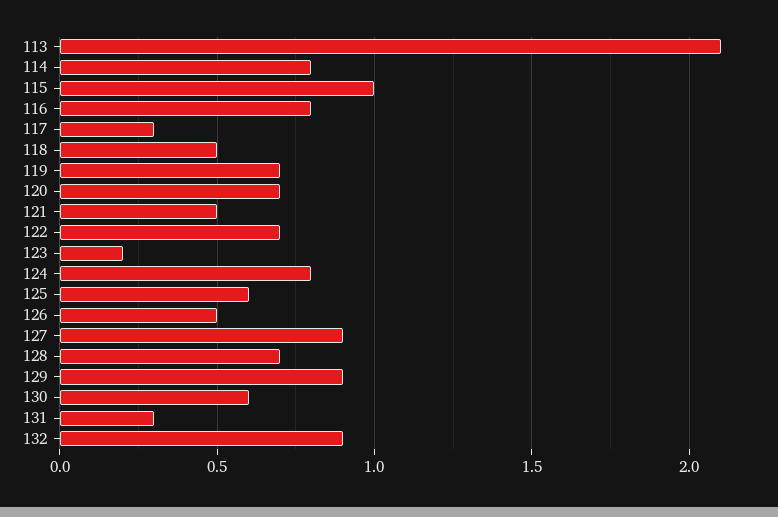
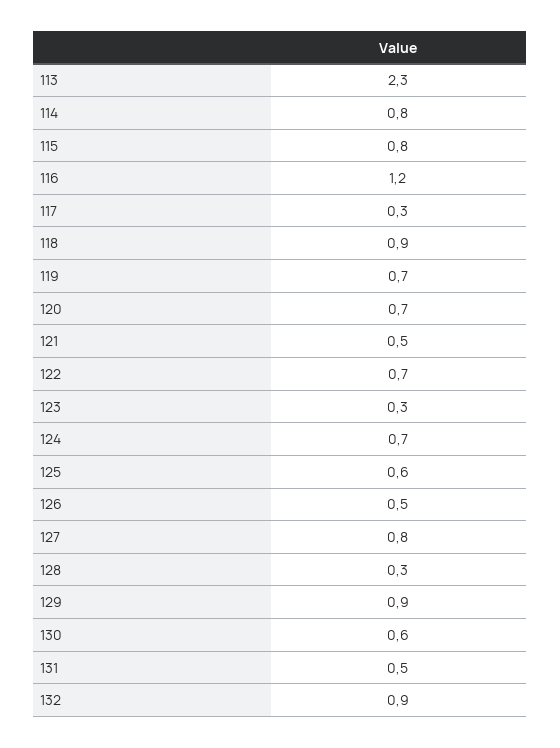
113: 2.1 -> 2.3
115: 1 -> 0.8
116: 0.8 -> 1.2
118: 0.5 -> 0.9
123: 0.2 -> 0.3
124: 0.8 -> 0.7
127: 0.9 -> 0.8
128: 0.7 -> 0.3
131: 0.3 -> 0.5

